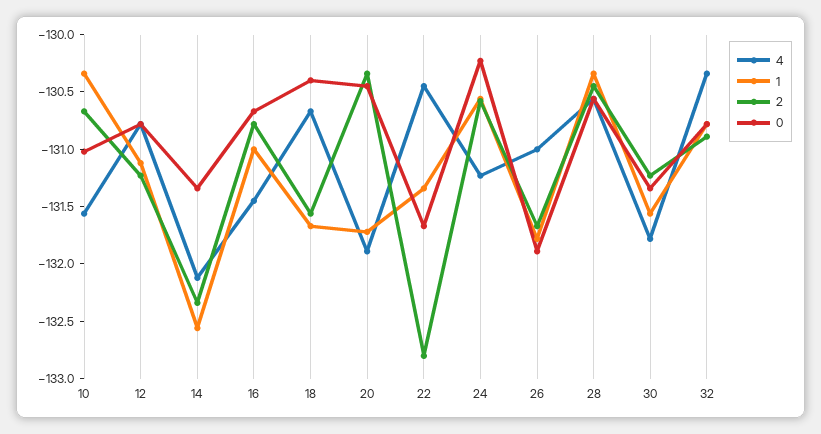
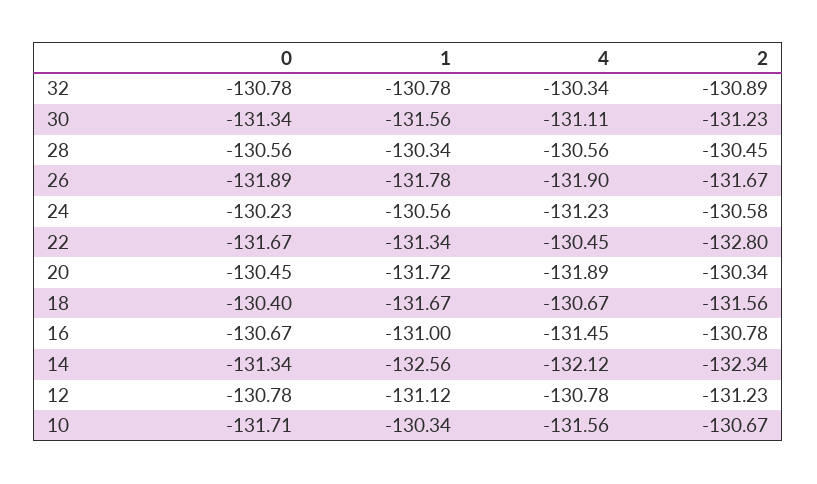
0, 10: -131 -> -131.71
4, 26: -131 -> -131.9
4, 30: -131.8 -> -131.11

